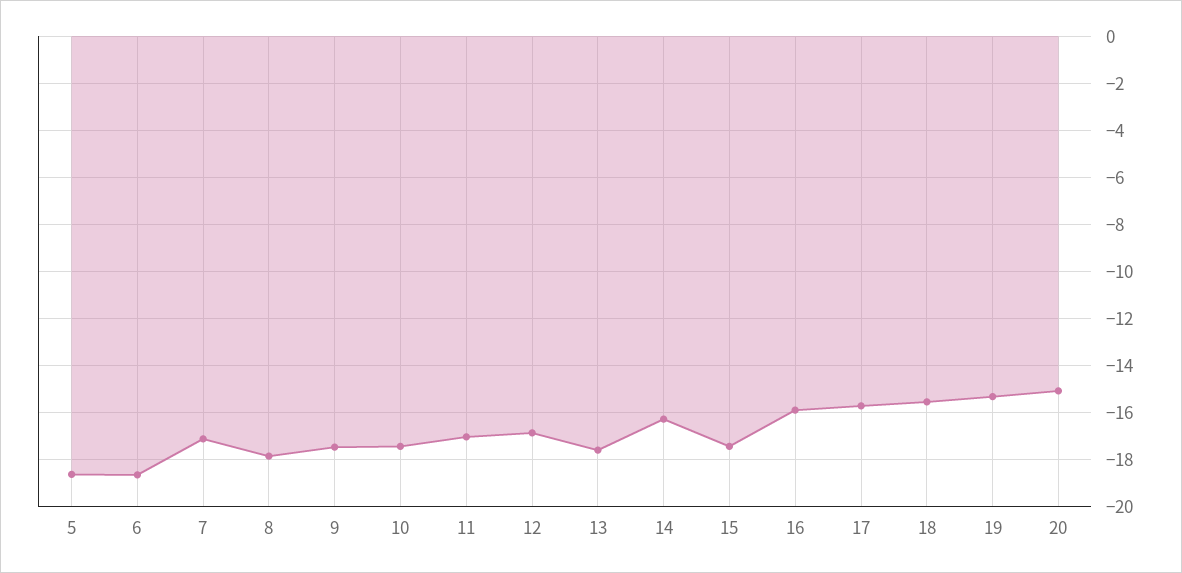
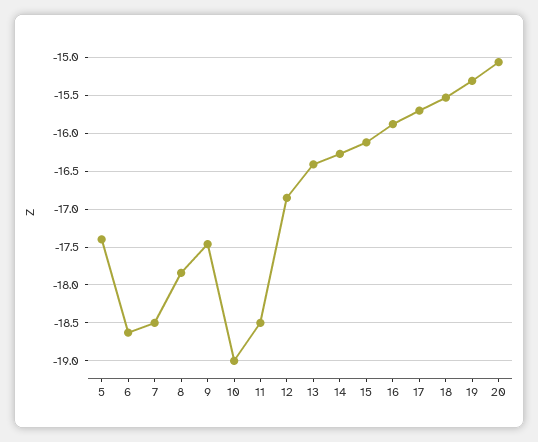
5: -18.5 -> -17.4
7: -17 -> -18.5
10: -17.5 -> -19
11: -17 -> -18.5
13: -17.5 -> -16.4
15: -17.5 -> -16.1

